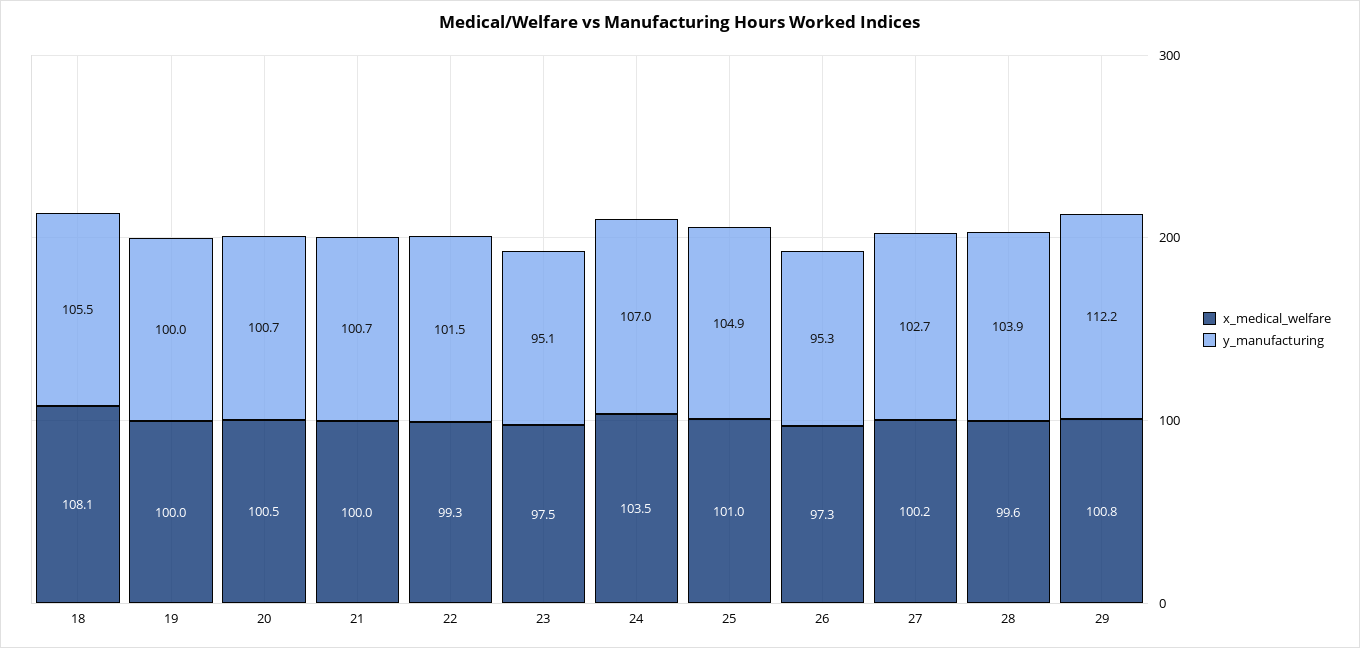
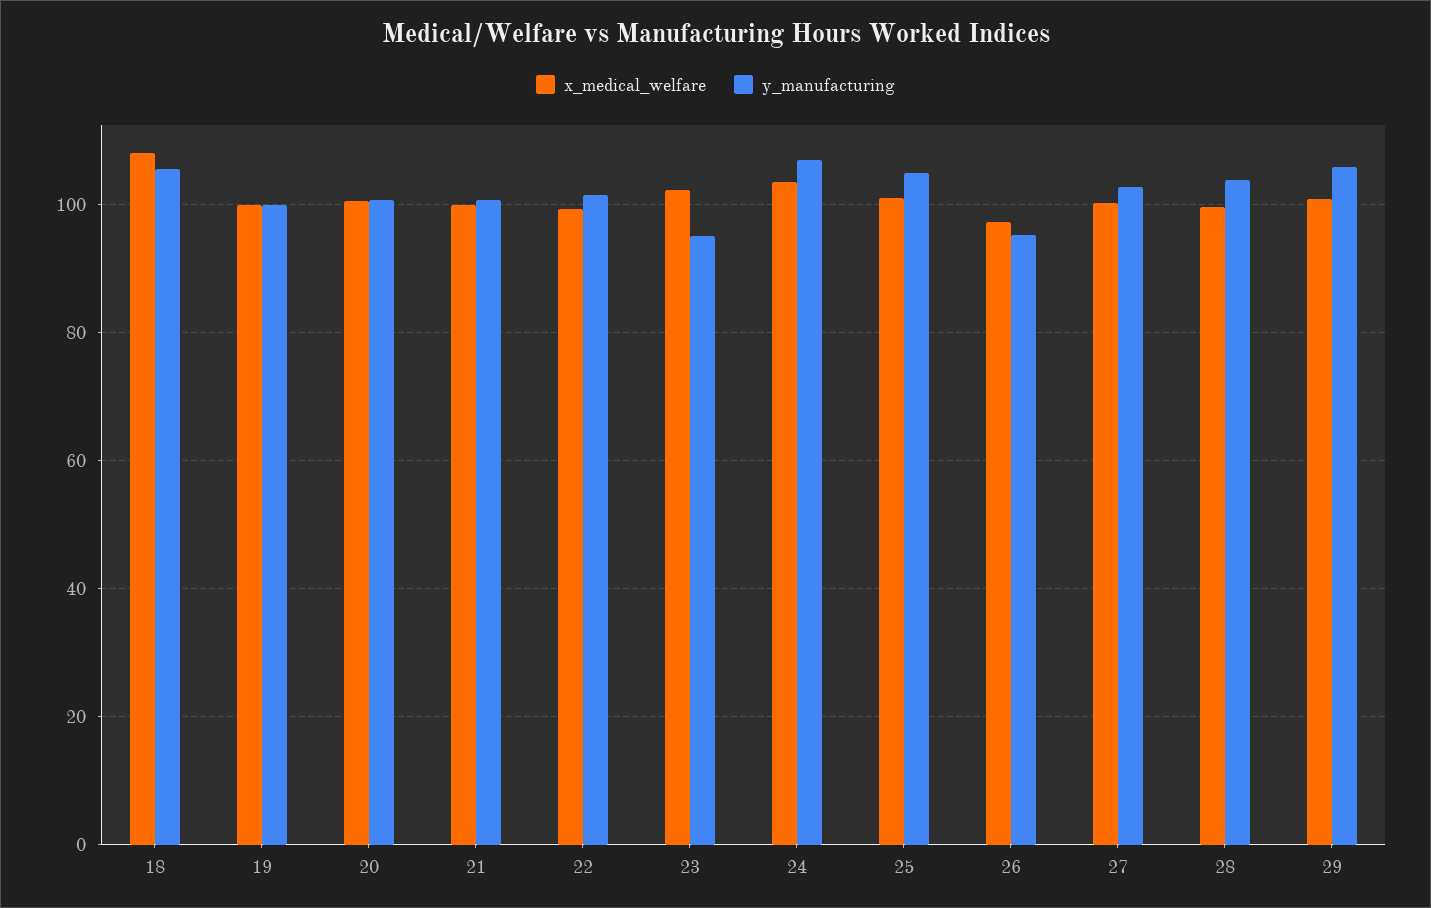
x_medical_welfare, 23: 97.5 -> 102
y_manufacturing, 29: 112.2 -> 106

